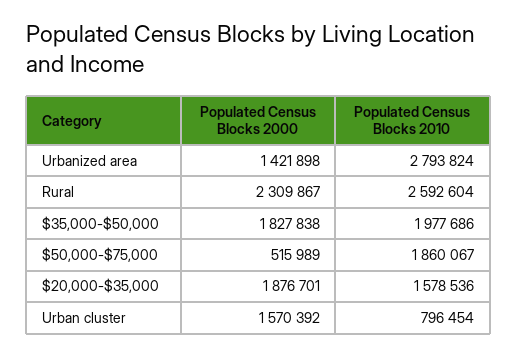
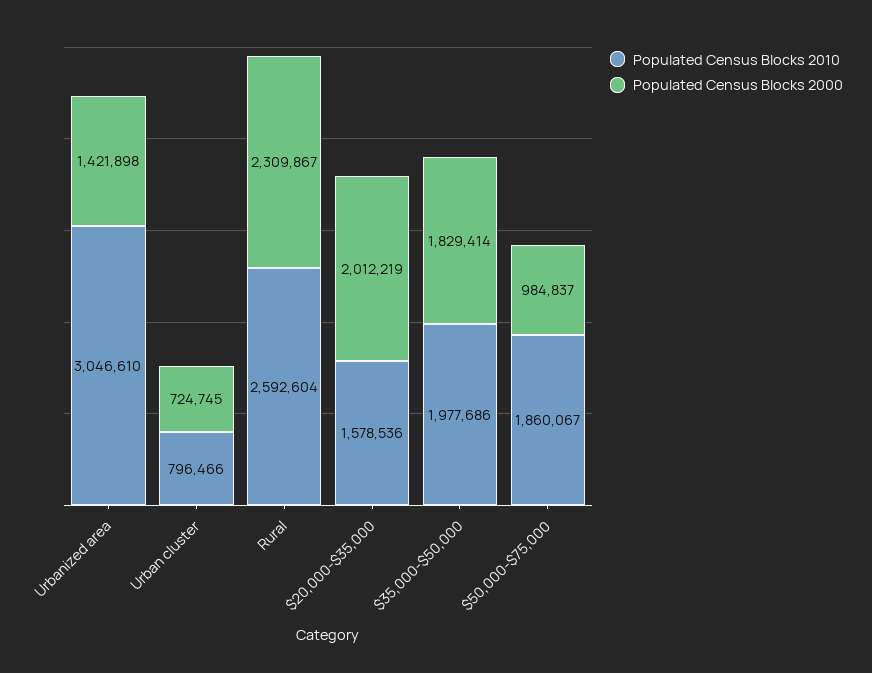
Populated Census Blocks 2010, Urbanized area: 2793824 -> 3046610
Populated Census Blocks 2000, $35,000-$50,000: 1827838 -> 1829414
Populated Census Blocks 2000, $50,000-$75,000: 515989 -> 984837
Populated Census Blocks 2000, $20,000-$35,000: 1876701 -> 2012219
Populated Census Blocks 2000, Urban cluster: 1570392 -> 724745
Populated Census Blocks 2010, Urban cluster: 796454 -> 796466

